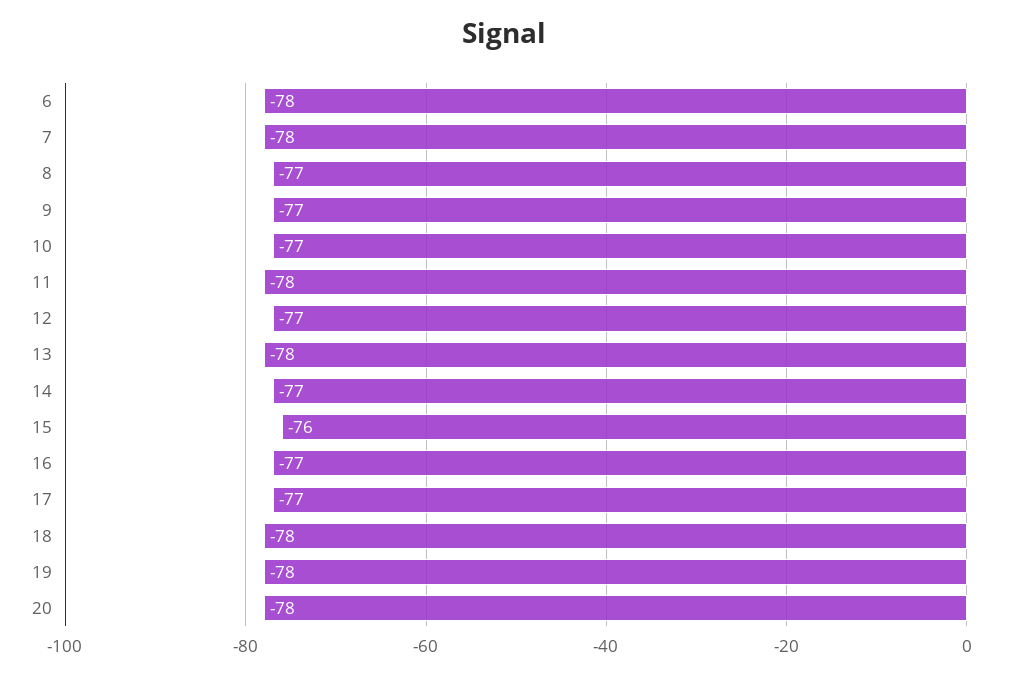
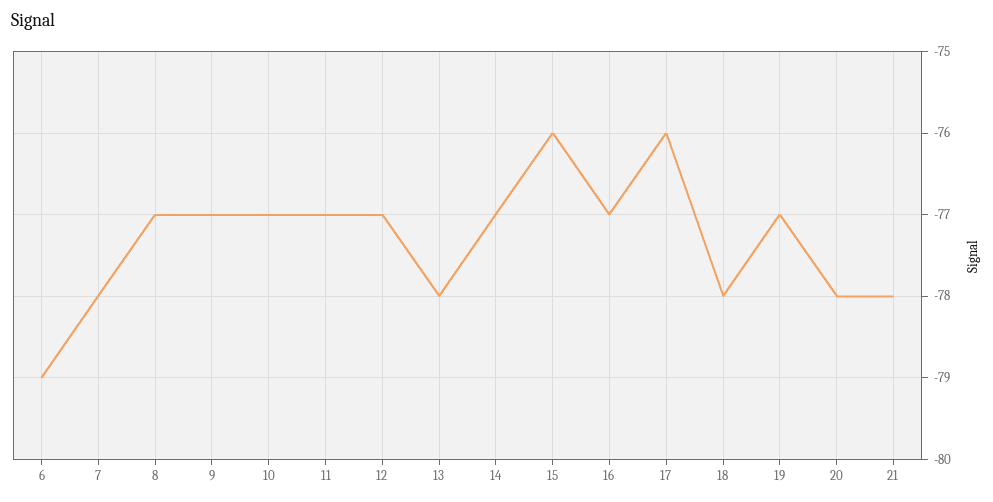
6: -78 -> -79
11: -78 -> -77
17: -77 -> -76
19: -78 -> -77
21: none -> -78

